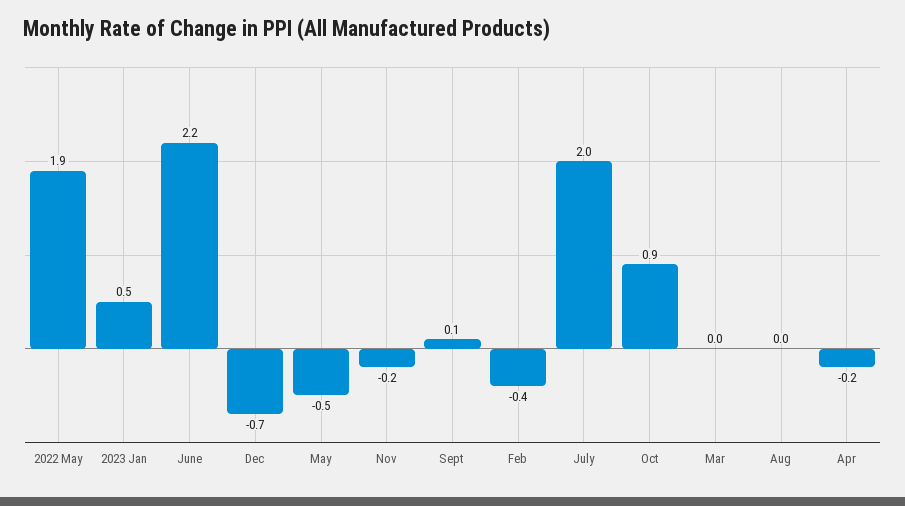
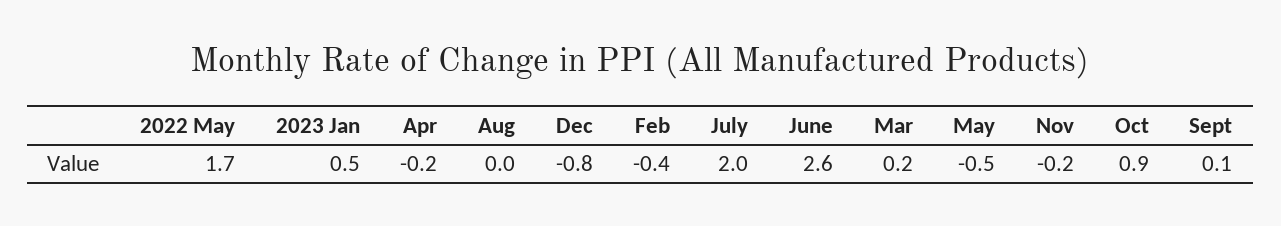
2022 May: 1.9 -> 1.7
June: 2.2 -> 2.6
Dec: -0.7 -> -0.8
Mar: 0 -> 0.2

